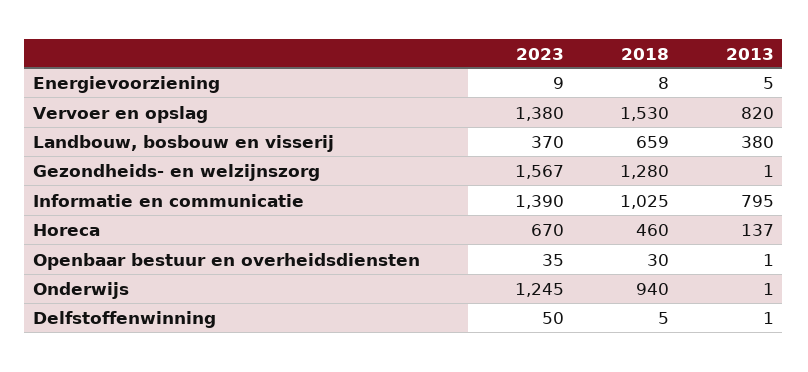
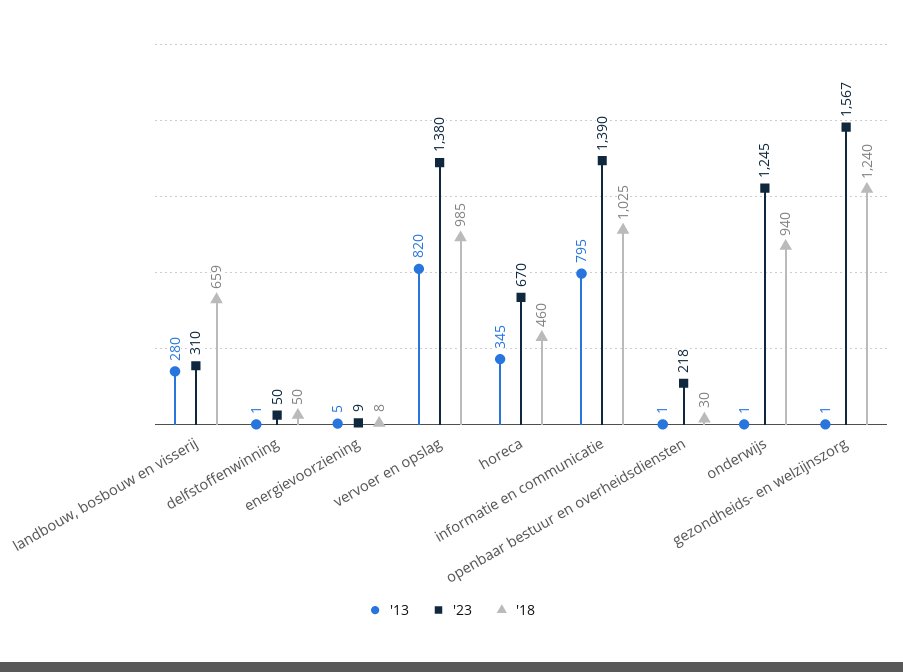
2018, Vervoer en opslag: 1530 -> 985
2023, Landbouw, bosbouw en visserij: 370 -> 310
2013, Landbouw, bosbouw en visserij: 380 -> 280
2018, Gezondheids- en welzijnszorg: 1280 -> 1240
2013, Horeca: 137 -> 345
2023, Openbaar bestuur en overheidsdiensten: 35 -> 218
2018, Delfstoffenwinning: 5 -> 50

